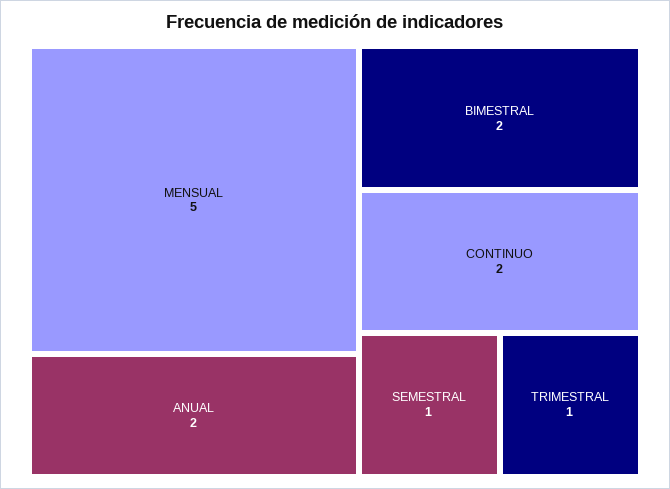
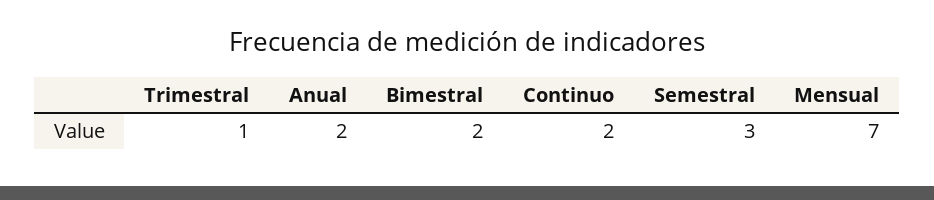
MENSUAL: 5 -> 7
SEMESTRAL: 1 -> 3

